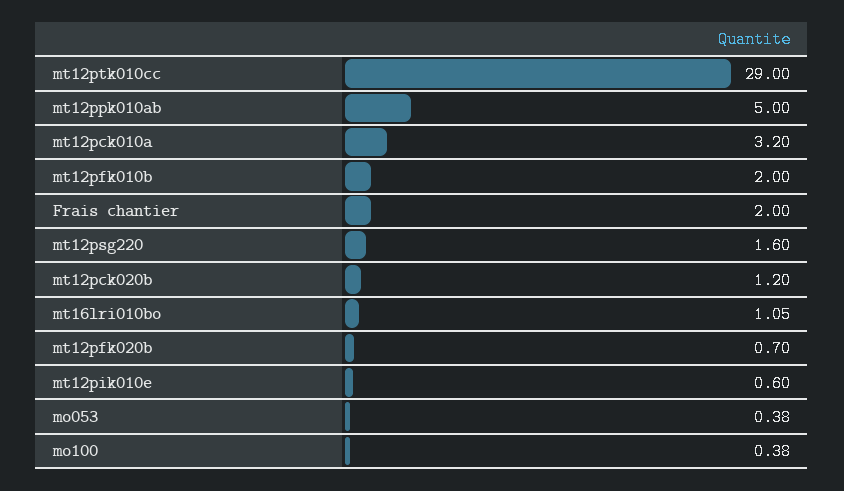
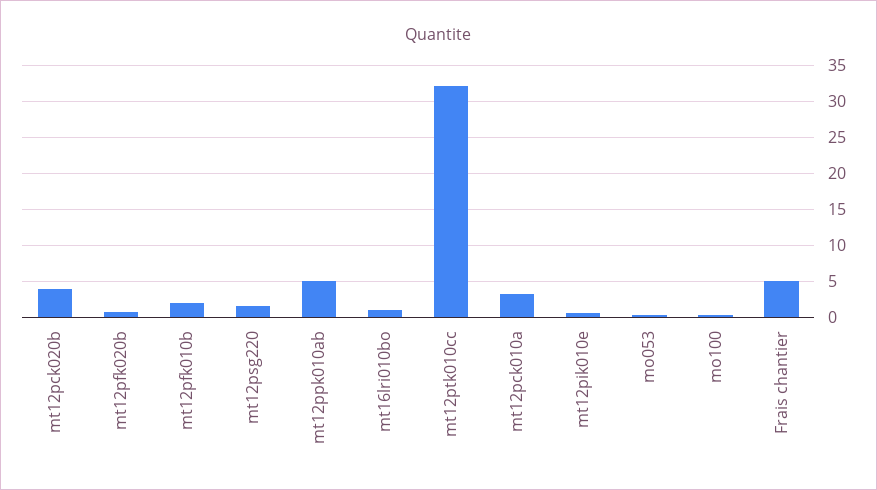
mt12ptk010cc: 29 -> 32
Frais chantier: 2 -> 5
mt12pck020b: 1.2 -> 4

